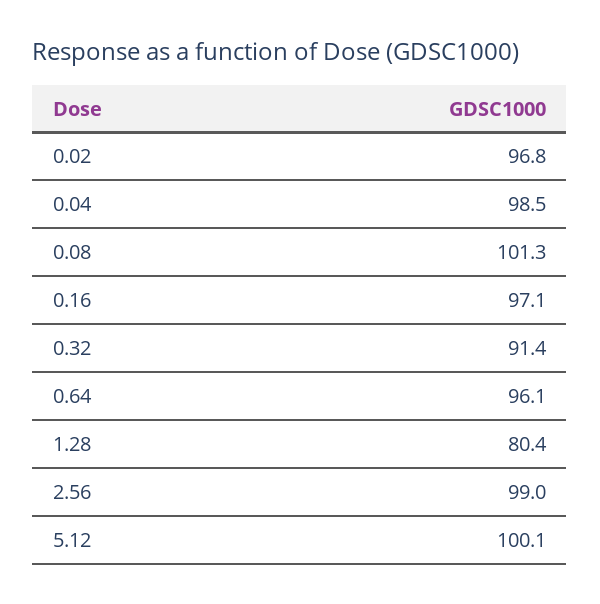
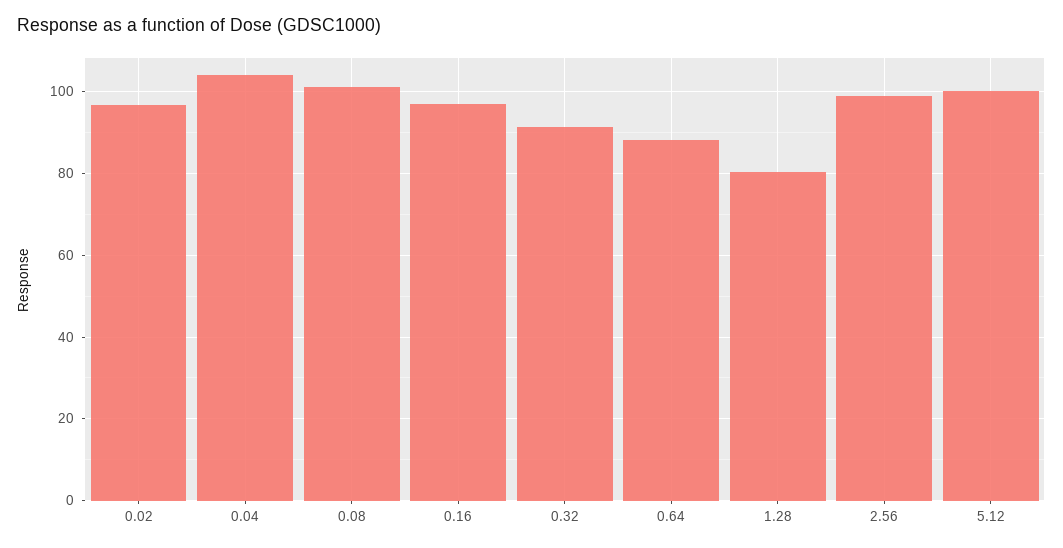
0.04: 98.5 -> 104
0.64: 96.1 -> 88

